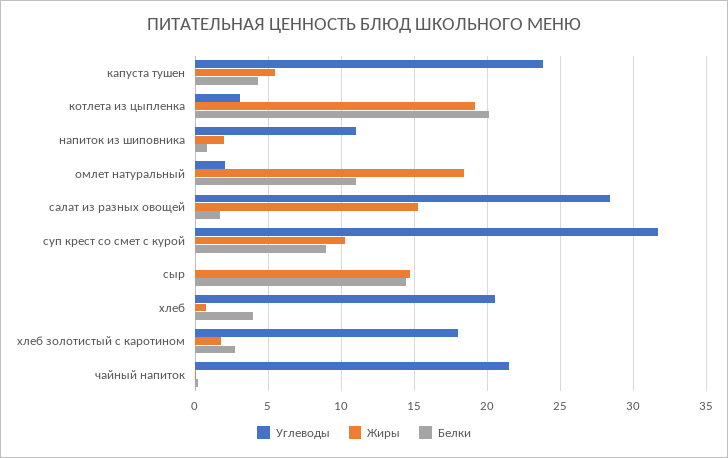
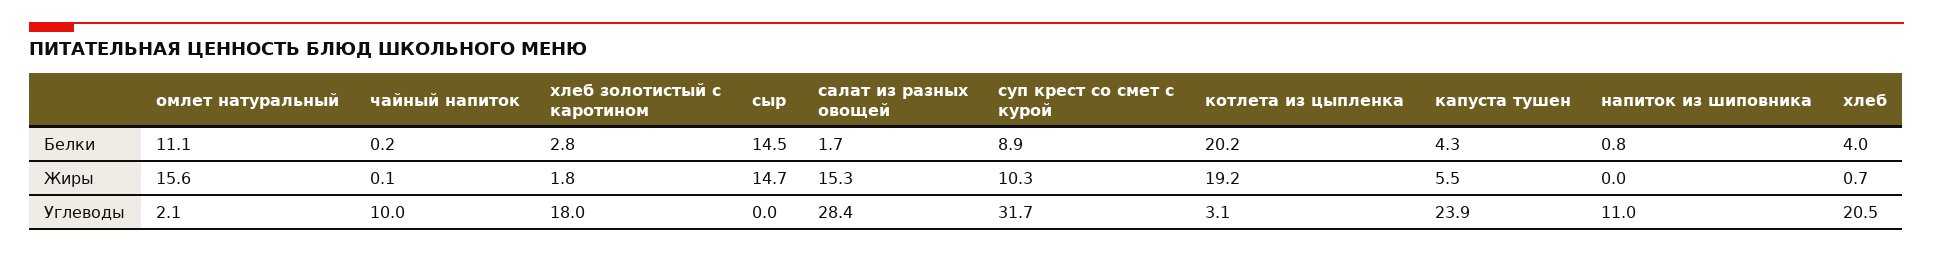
Жиры, напиток из шиповника: 2 -> 0
Жиры, омлет натуральный: 18.5 -> 15.6
Углеводы, чайный напиток: 21.5 -> 10

